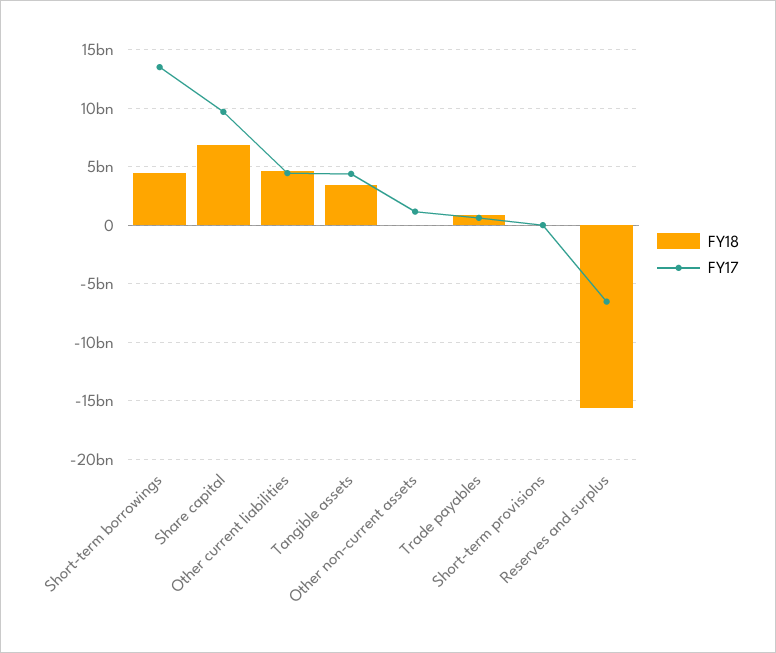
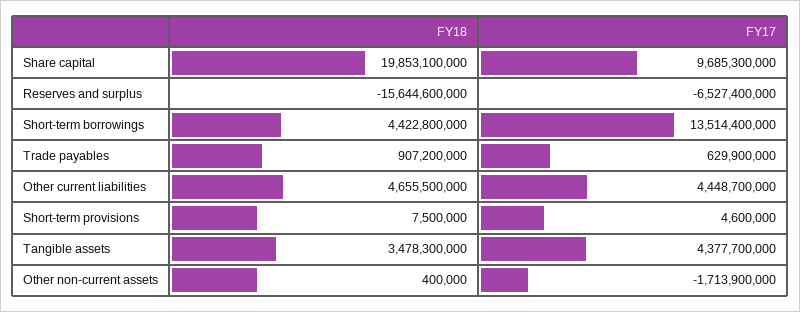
FY18, Share capital: 7000000000 -> 19853100000
FY17, Other non-current assets: 1000000000 -> -1713900000

